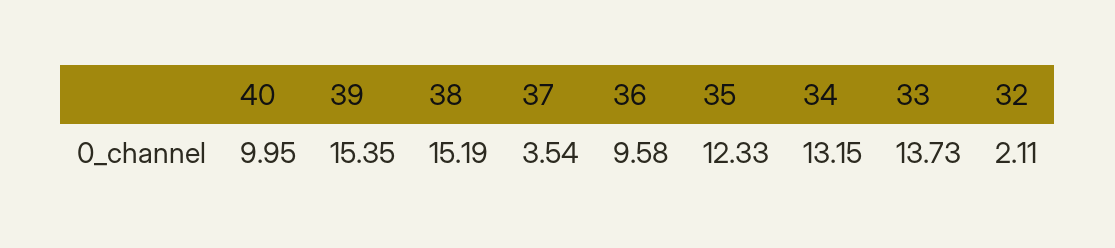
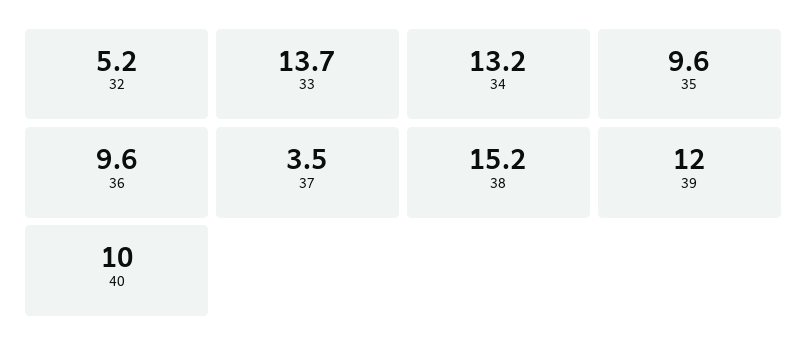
39: 15.35 -> 12
35: 12.33 -> 9.6
32: 2.11 -> 5.2

